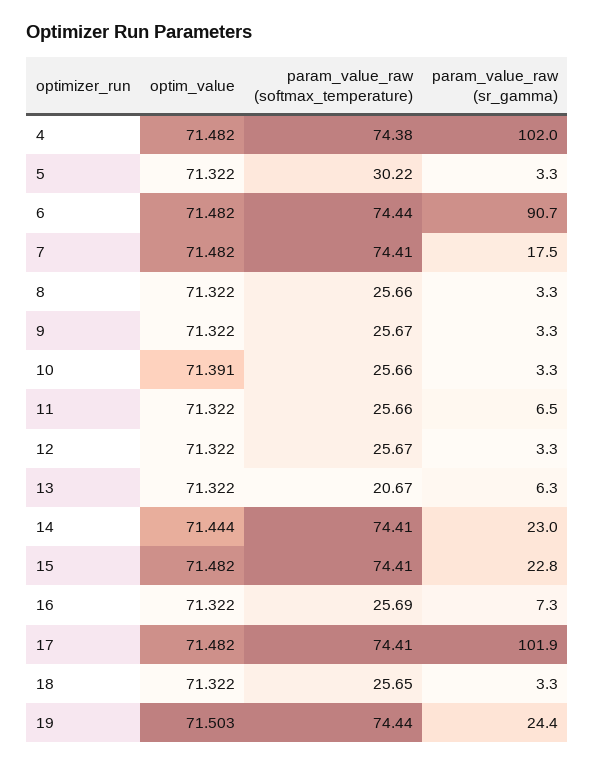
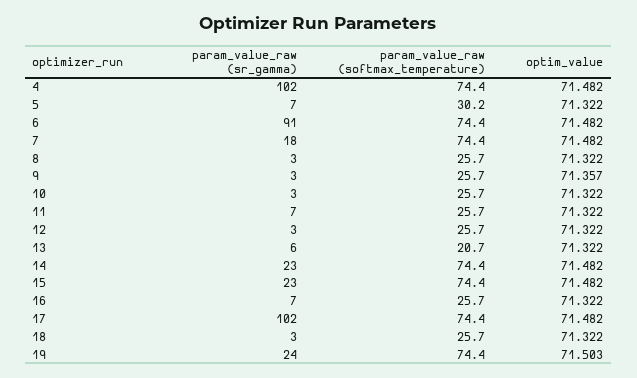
param_value_raw (sr_gamma), 5: 3.3 -> 7
optim_value, 9: 71.322 -> 71.357
optim_value, 10: 71.391 -> 71.322
optim_value, 14: 71.444 -> 71.482

